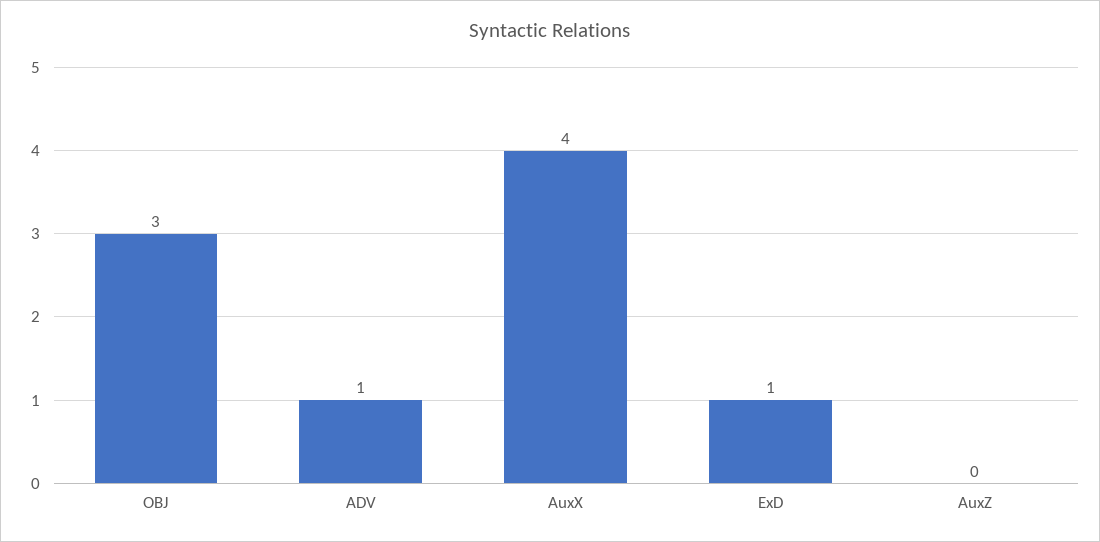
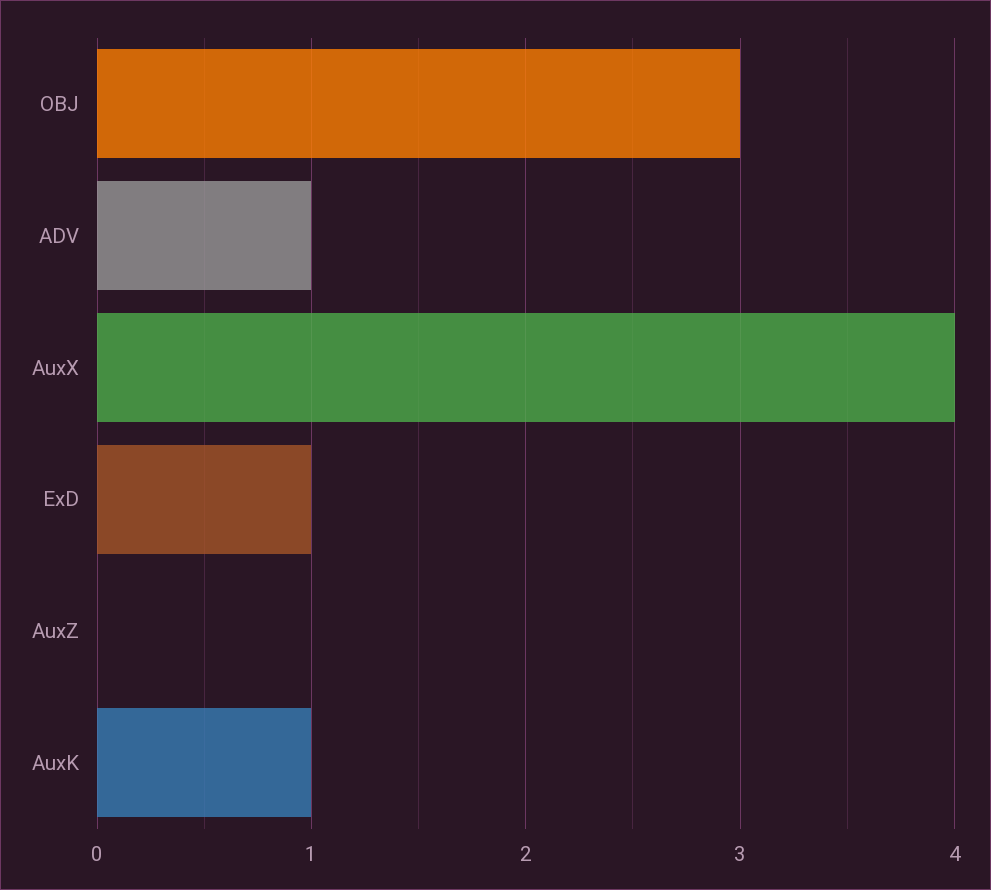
AuxK: none -> 1

